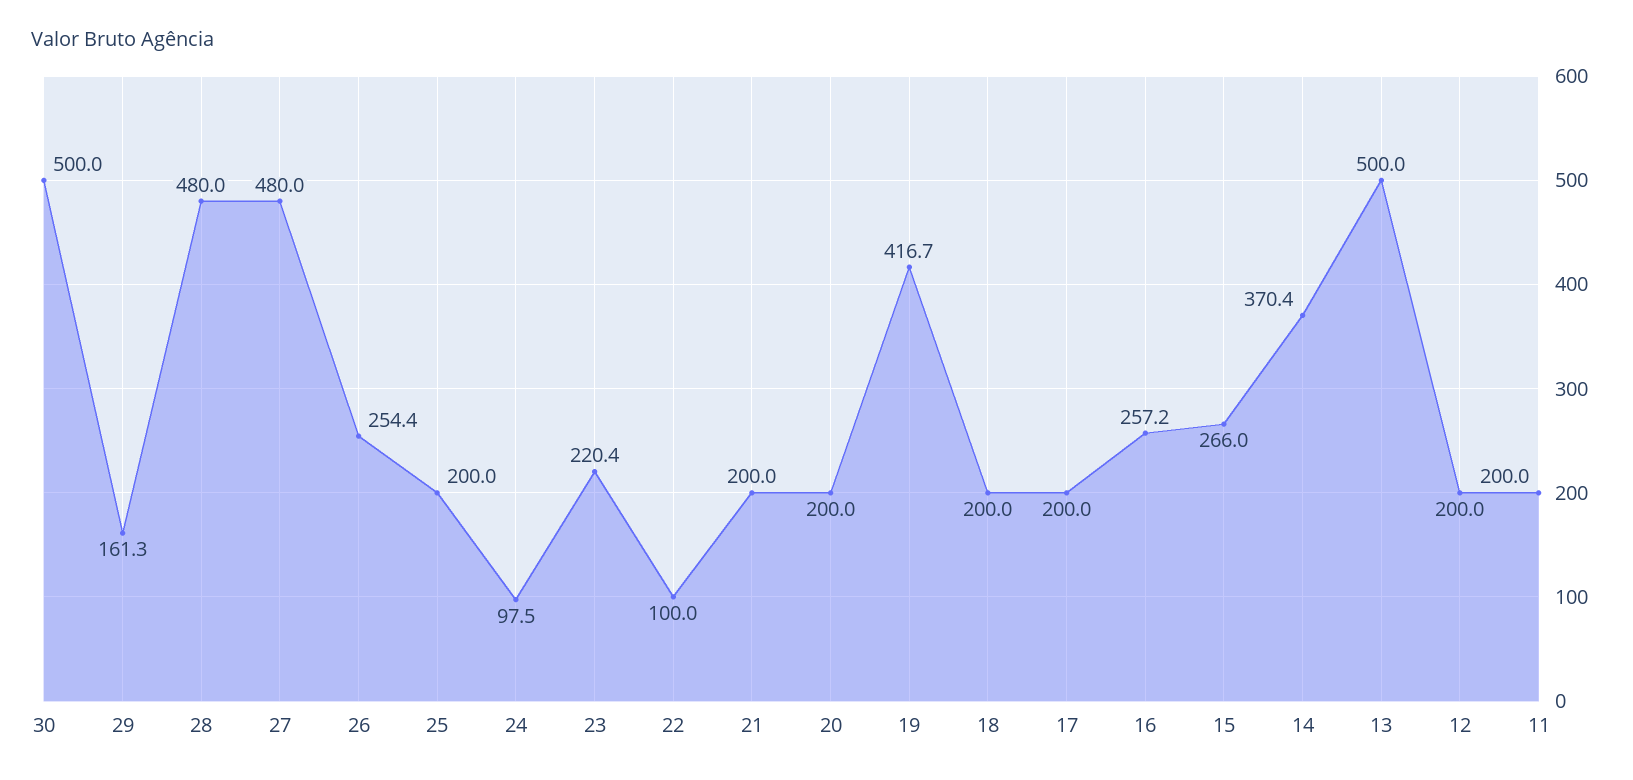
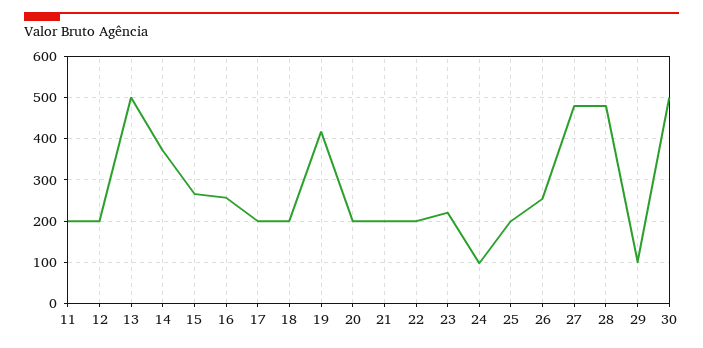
29: 161.3 -> 100
22: 100 -> 200

